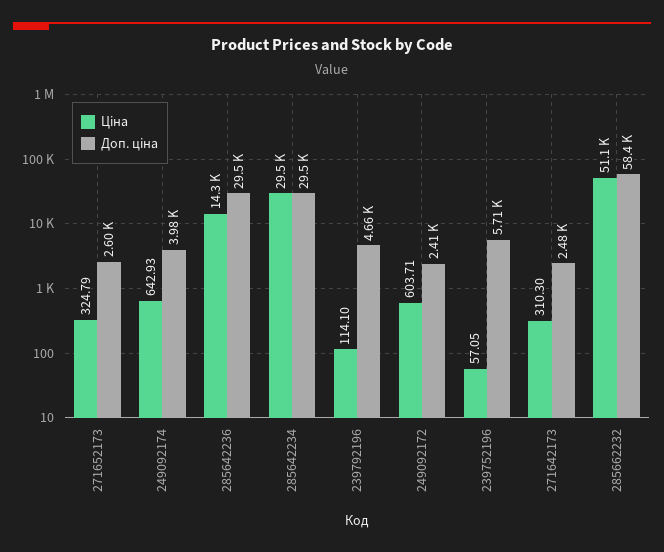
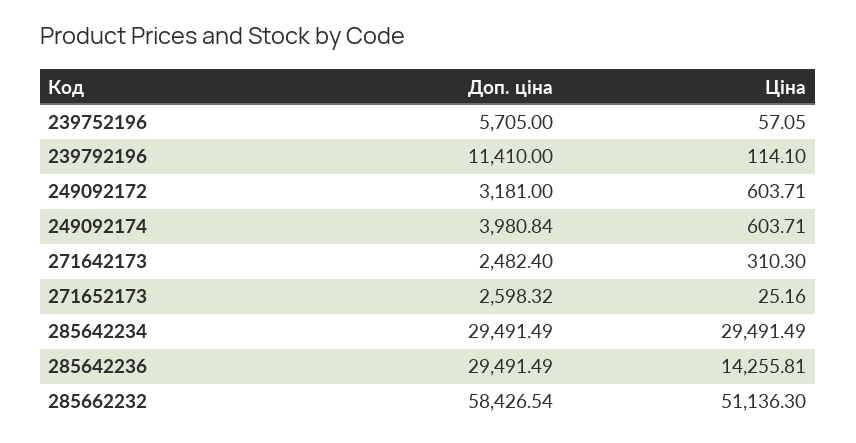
Ціна, 271652173: 324.79 -> 25.16
Ціна, 249092174: 642.93 -> 603.71
Доп. ціна, 239792196: 4660 -> 11410
Доп. ціна, 249092172: 2410 -> 3181

